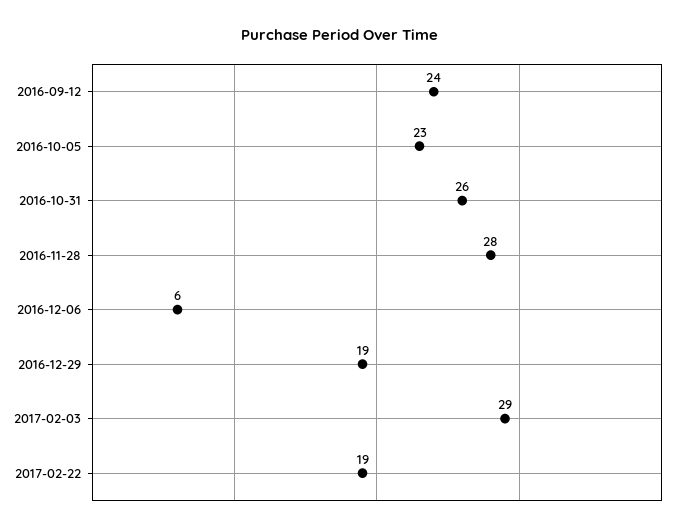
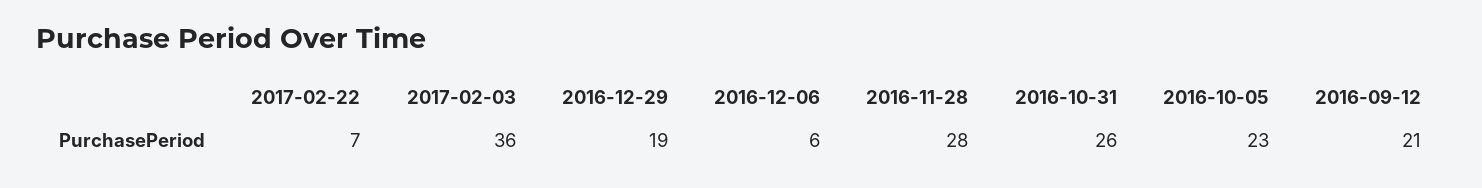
2016-09-12: 24 -> 21
2017-02-03: 29 -> 36
2017-02-22: 19 -> 7

